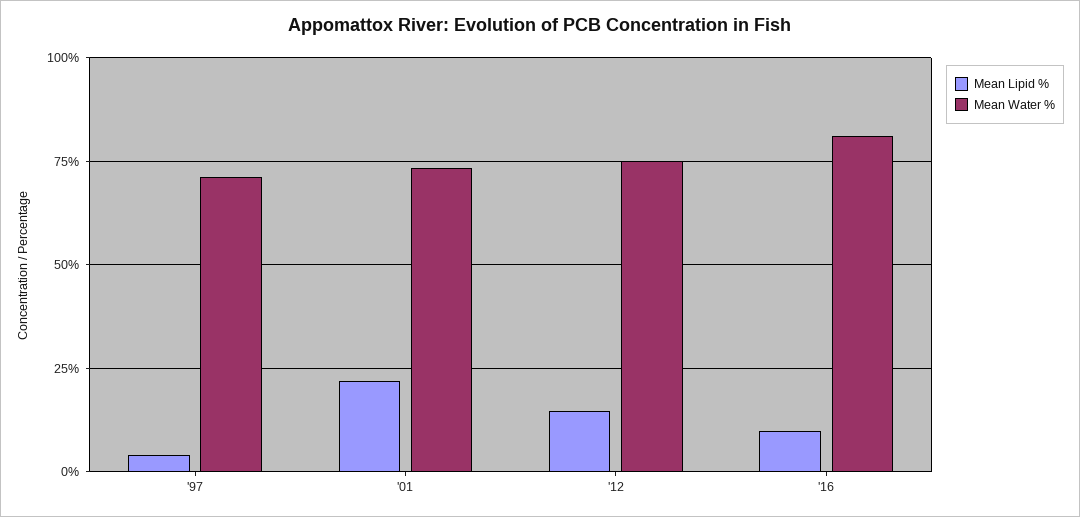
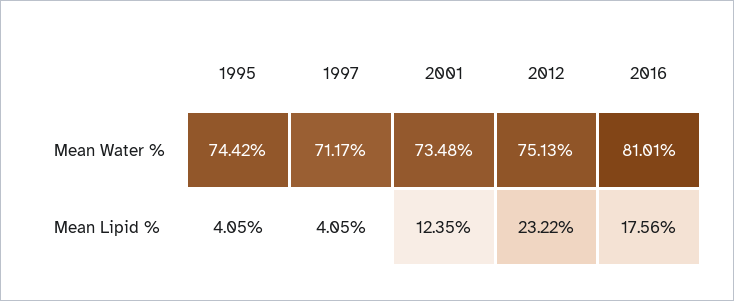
Mean Lipid %, '01: 22.5 -> 12.35
Mean Lipid %, '12: 15 -> 23.22
Mean Lipid %, '16: 10 -> 17.56
Mean Water %, 1995: none -> 74.42
Mean Lipid %, 1995: none -> 4.05

